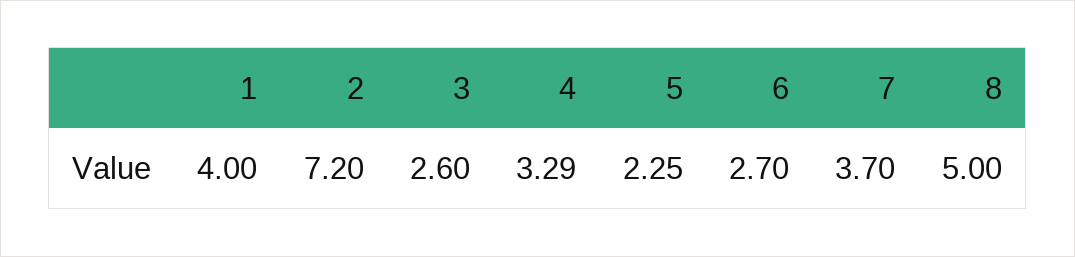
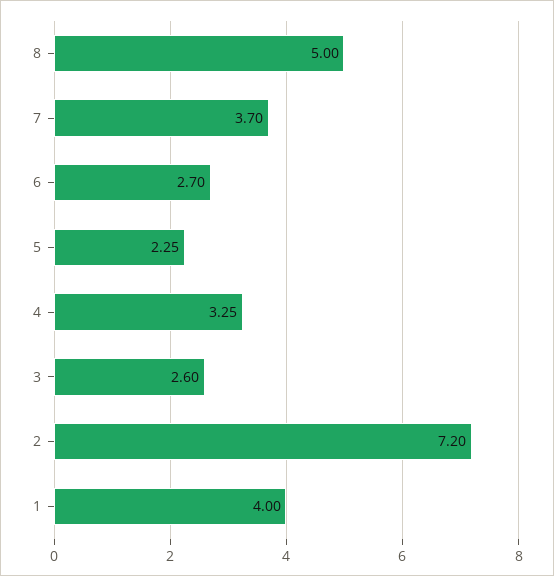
4: 3.29 -> 3.25

